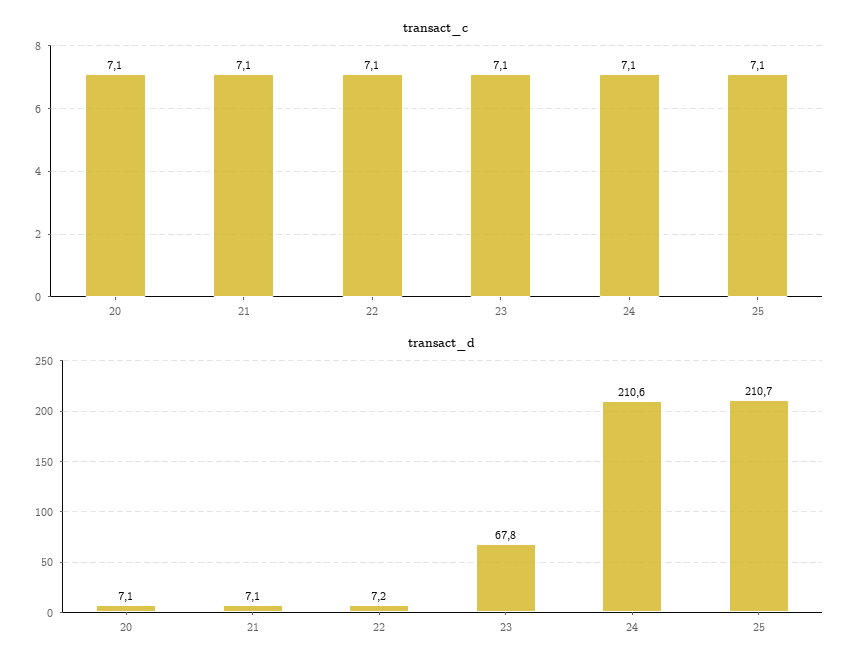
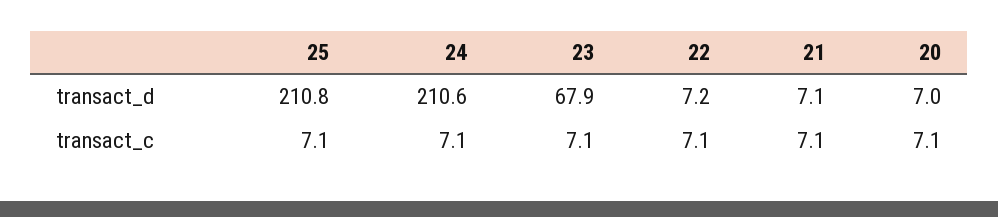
transact_d, 20: 7.1 -> 7
transact_d, 23: 67.8 -> 67.9
transact_d, 25: 210.7 -> 210.8

